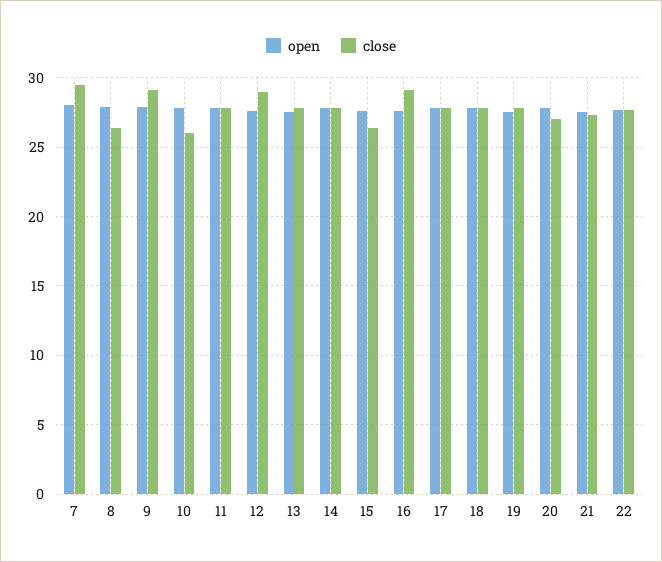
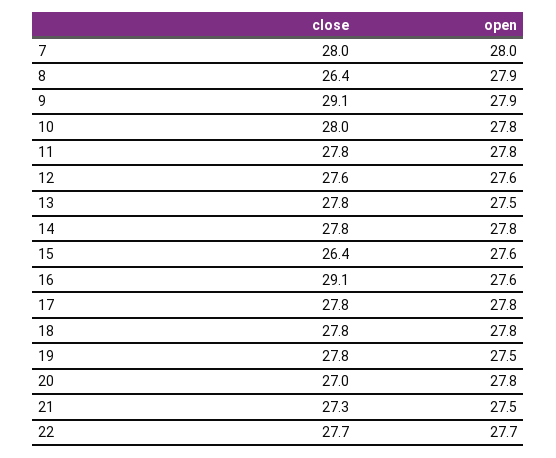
close, 7: 29.5 -> 28
close, 10: 26 -> 28
close, 12: 29 -> 27.6

